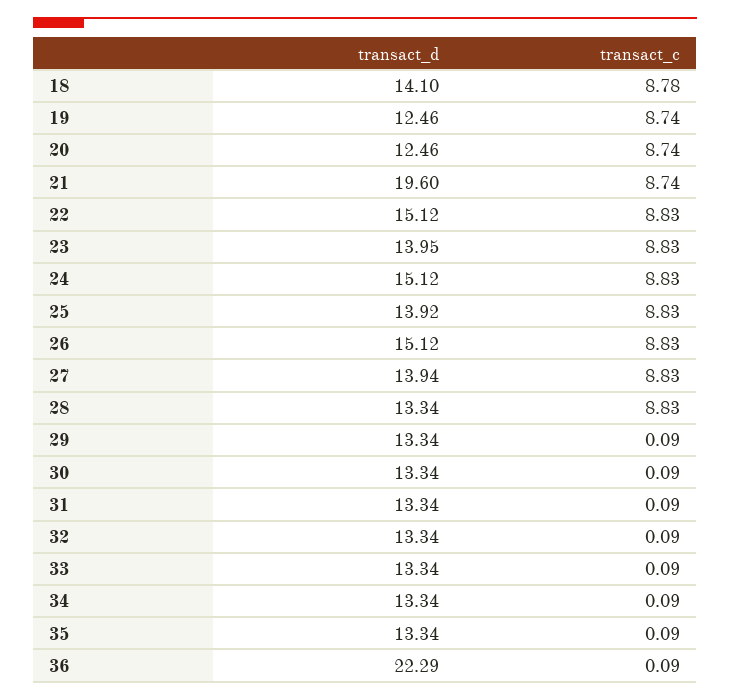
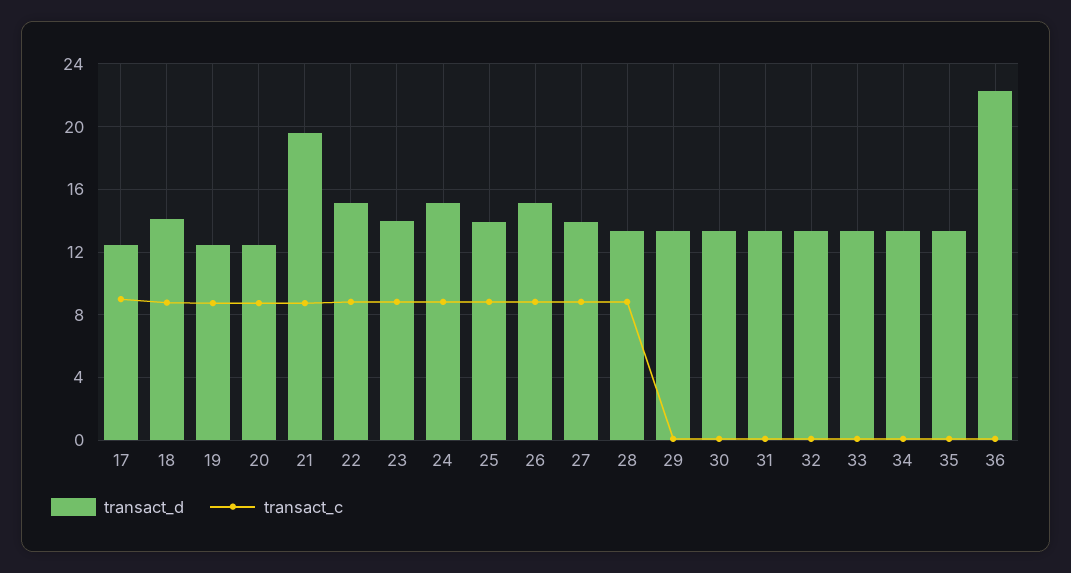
transact_d, 17: none -> 12.5
transact_c, 17: none -> 9

